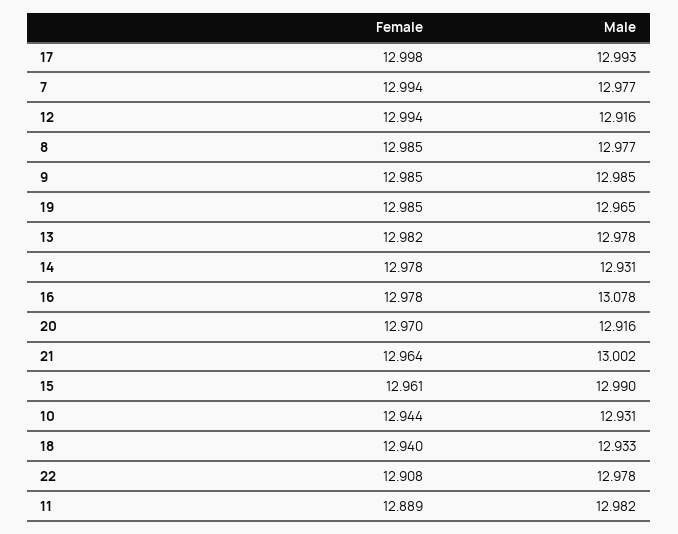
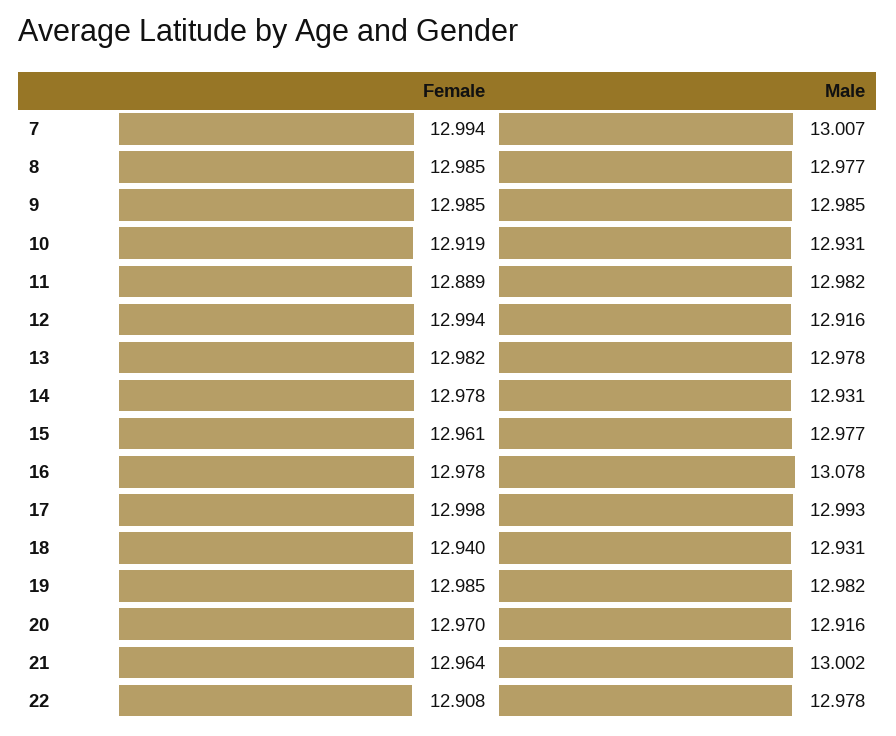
Male, 7: 12.977 -> 13.007
Male, 19: 12.965 -> 12.982
Male, 15: 12.99 -> 12.977
Female, 10: 12.944 -> 12.919
Male, 18: 12.933 -> 12.931

